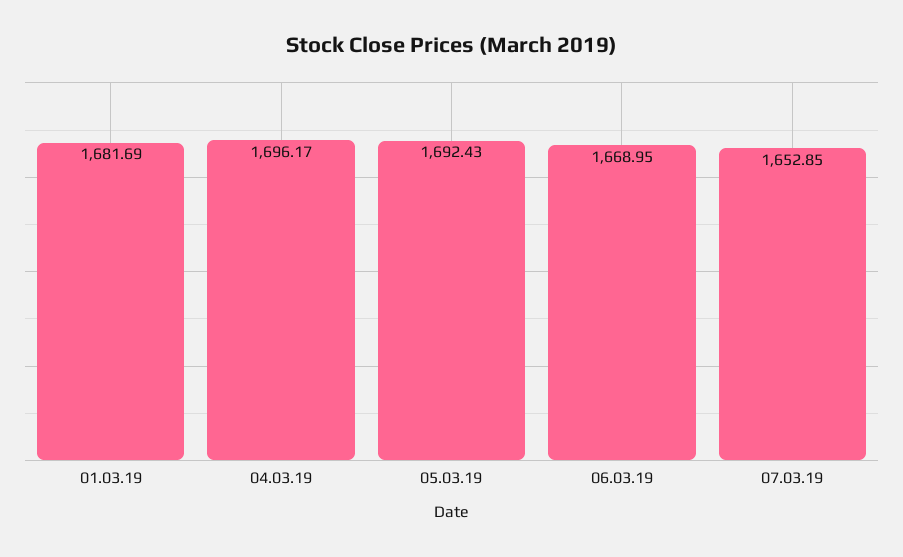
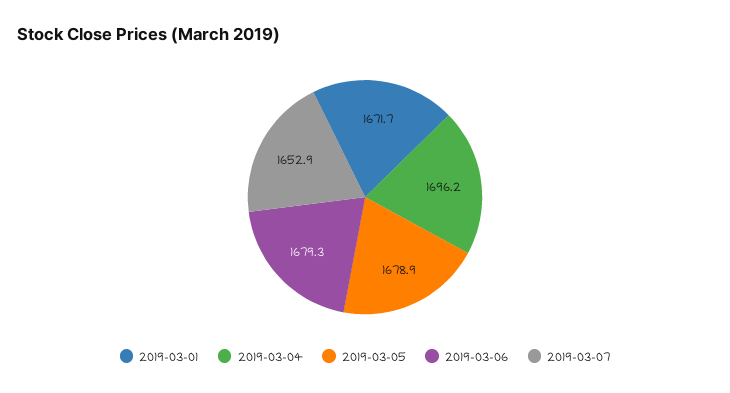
01.03.19: 1681.69 -> 1671.7
05.03.19: 1692.43 -> 1678.9
06.03.19: 1668.95 -> 1679.3

